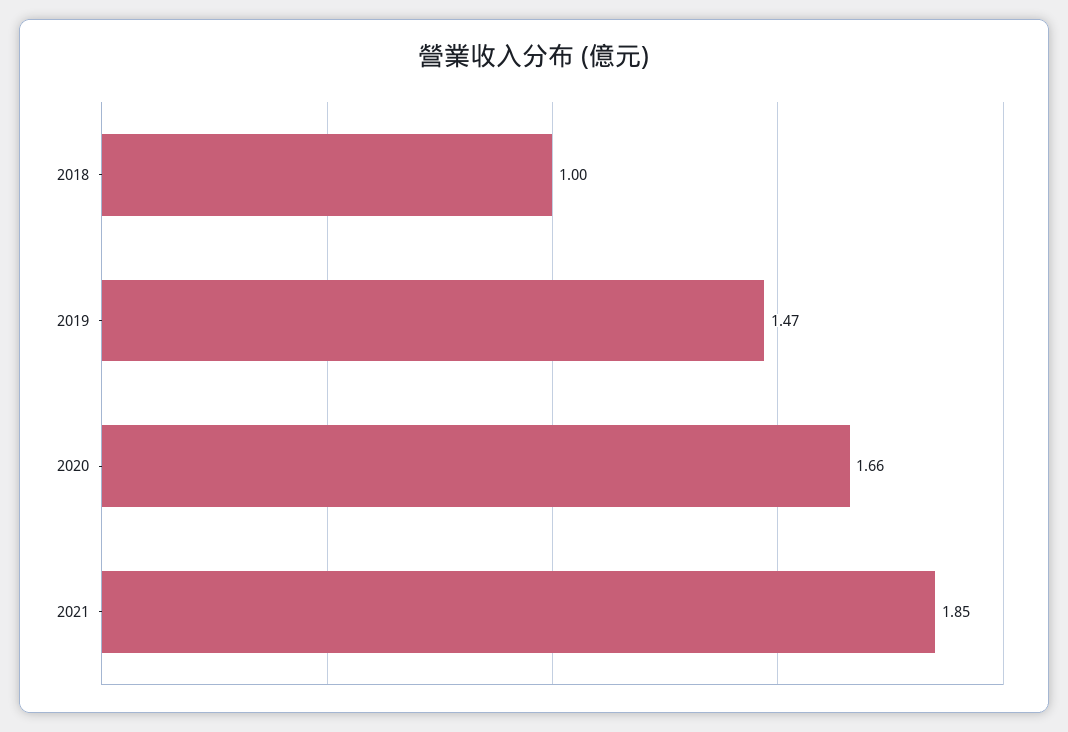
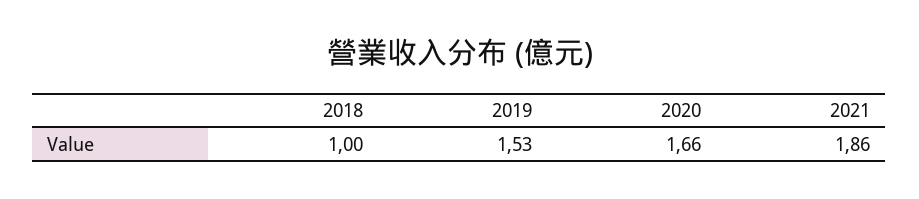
2019: 1.47 -> 1.53
2021: 1.85 -> 1.86

